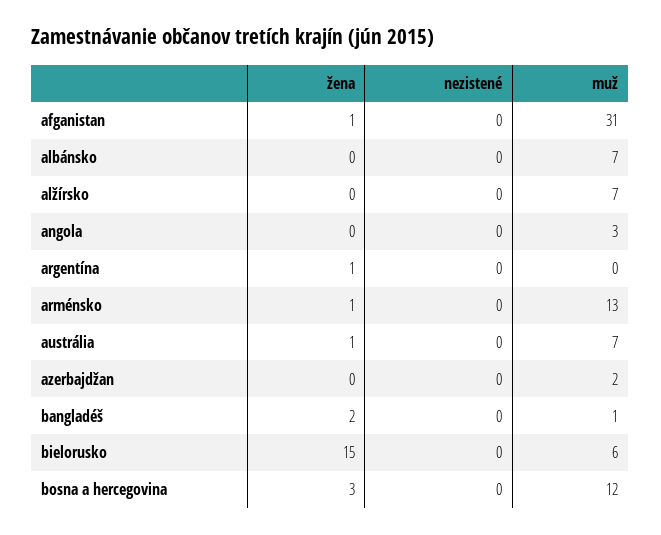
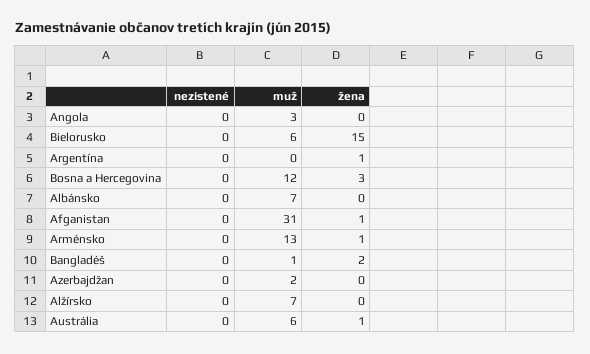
muž, austrália: 7 -> 6

